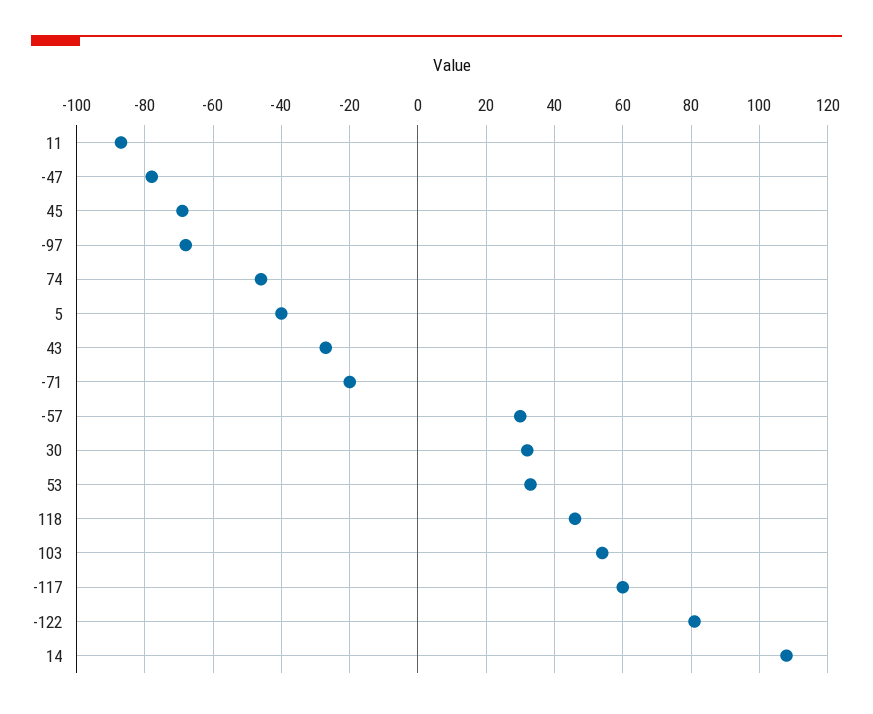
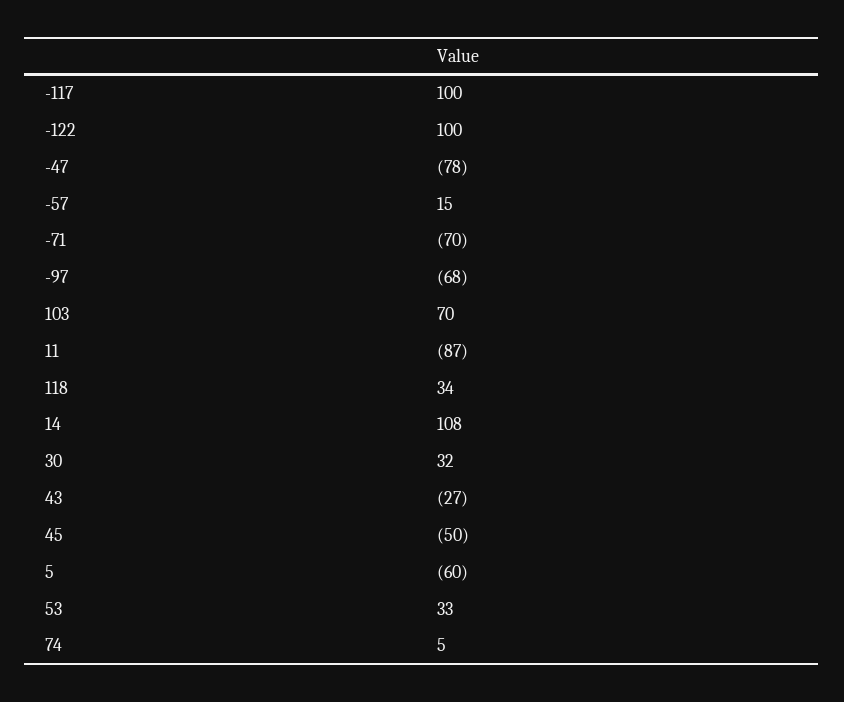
45: -70 -> -50
74: -45 -> 5
5: -40 -> -60
-71: -20 -> -70
-57: 30 -> 15
118: 45 -> 34
103: 55 -> 70
-117: 60 -> 100
-122: 80 -> 100

